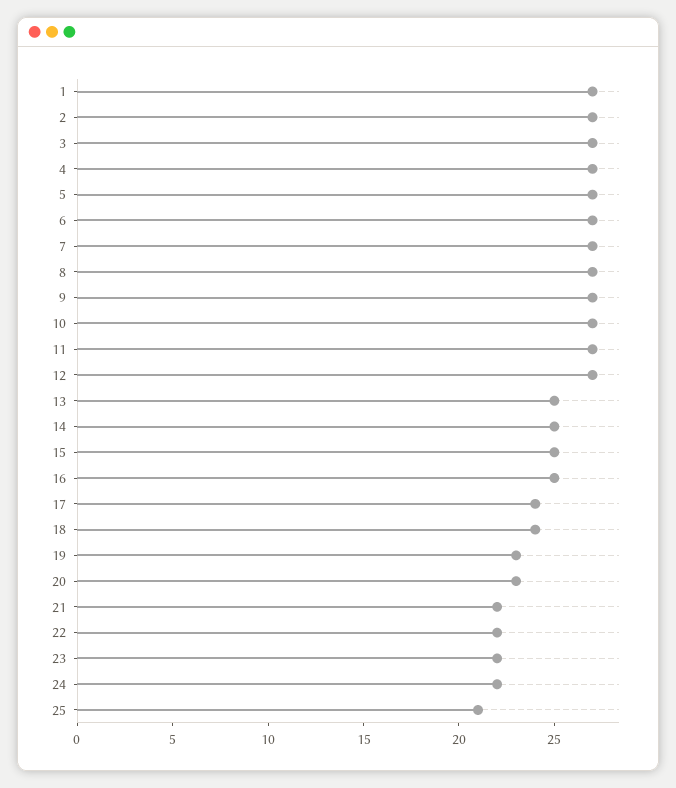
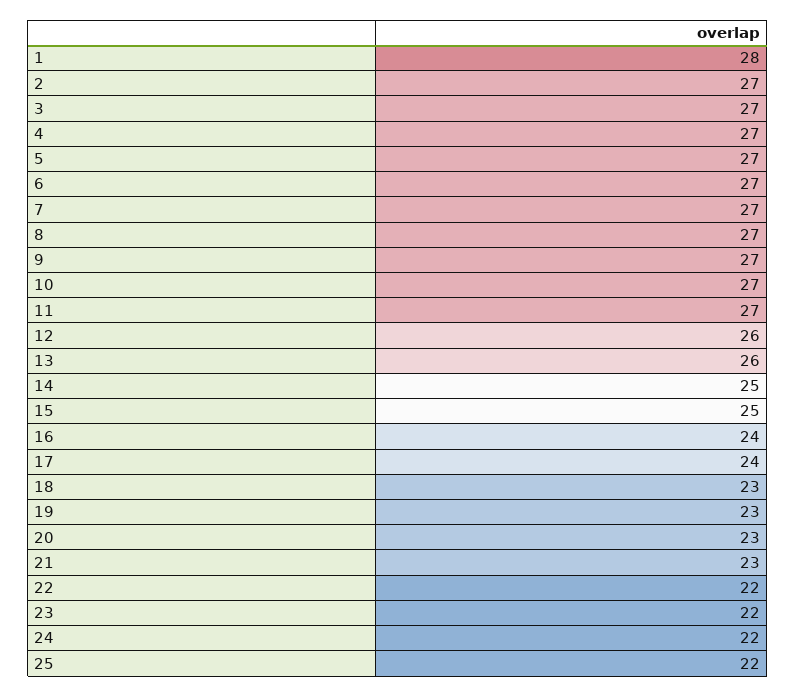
1: 27 -> 28
12: 27 -> 26
13: 25 -> 26
16: 25 -> 24
18: 24 -> 23
21: 22 -> 23
25: 21 -> 22

